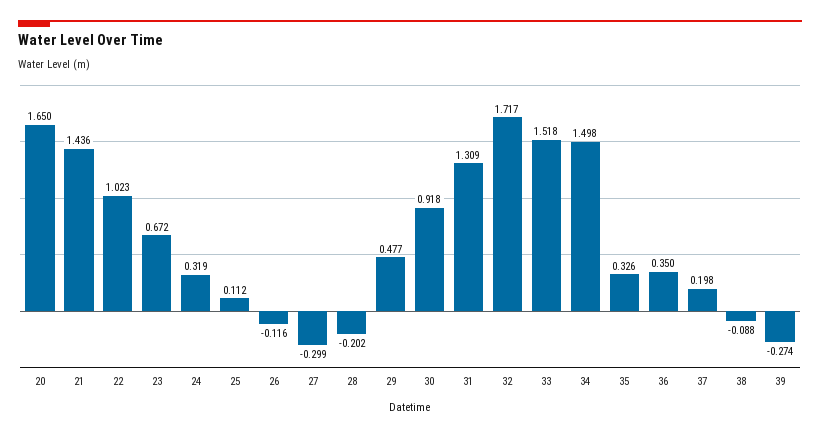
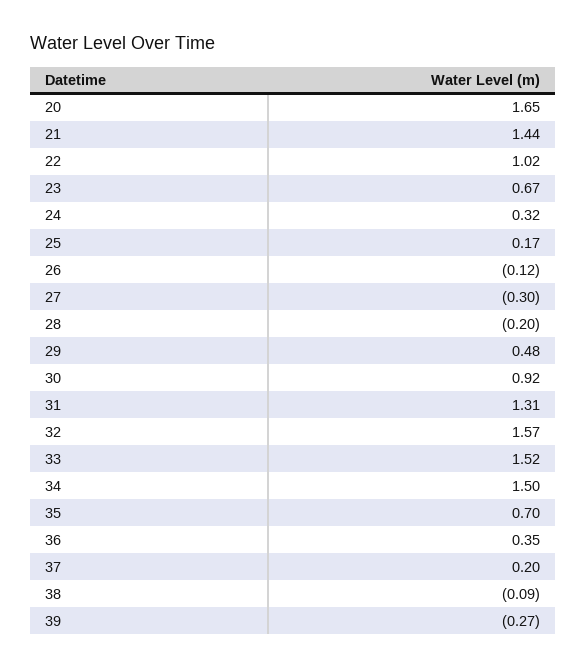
25: 0.112 -> 0.17
32: 1.717 -> 1.57
35: 0.326 -> 0.7

